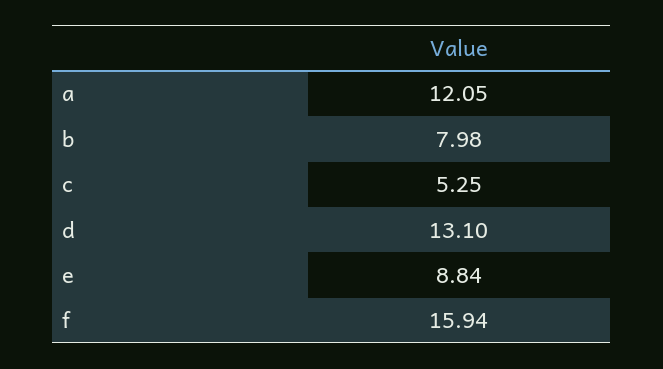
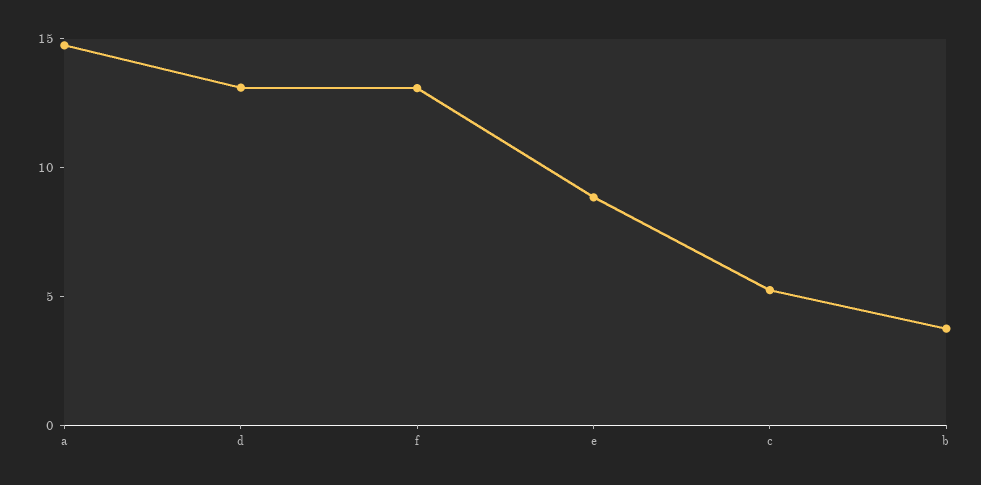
a: 12.05 -> 15
b: 7.98 -> 4
f: 15.94 -> 13

